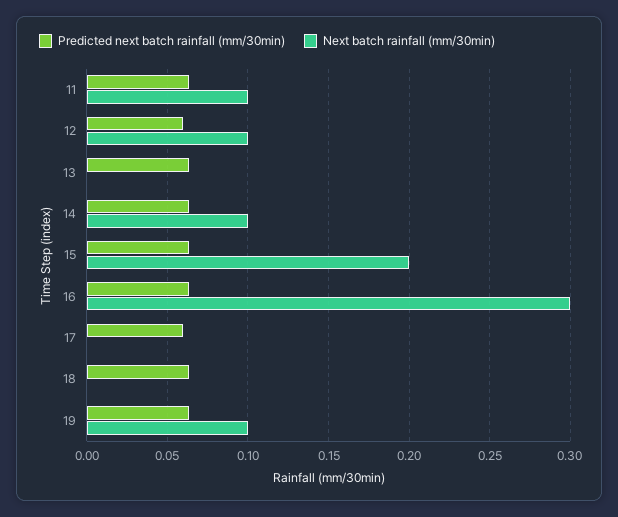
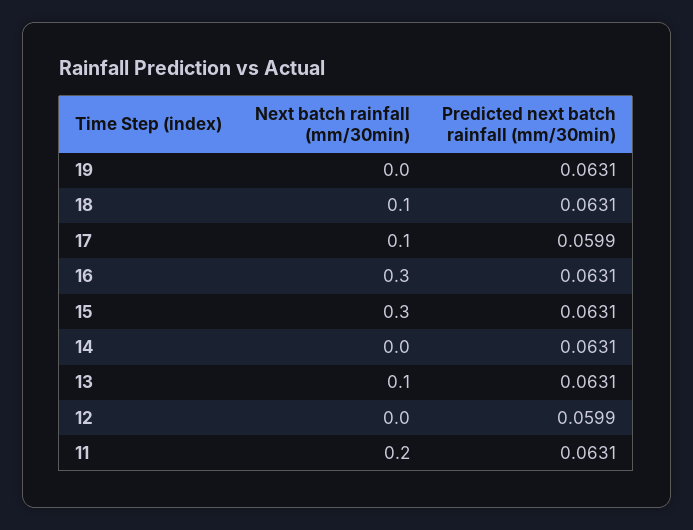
Next batch rainfall (mm/30min), 11: 0.1 -> 0.2
Next batch rainfall (mm/30min), 12: 0.1 -> 0
Next batch rainfall (mm/30min), 13: 0 -> 0.1
Next batch rainfall (mm/30min), 14: 0.1 -> 0
Next batch rainfall (mm/30min), 15: 0.2 -> 0.3
Next batch rainfall (mm/30min), 17: 0 -> 0.1
Next batch rainfall (mm/30min), 18: 0 -> 0.1
Next batch rainfall (mm/30min), 19: 0.1 -> 0

